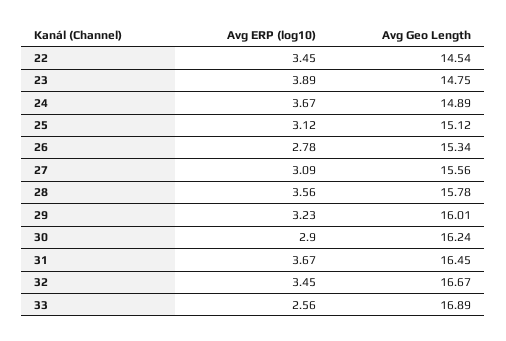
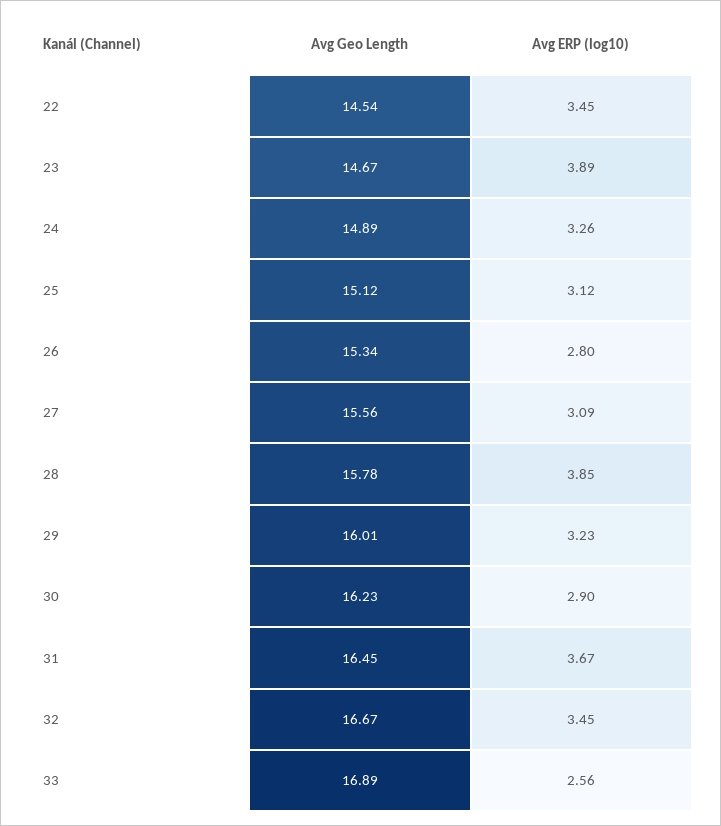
Avg Geo Length, 23: 14.75 -> 14.67
Avg ERP (log10), 24: 3.67 -> 3.26
Avg ERP (log10), 26: 2.78 -> 2.8
Avg ERP (log10), 28: 3.56 -> 3.85
Avg Geo Length, 30: 16.24 -> 16.23

